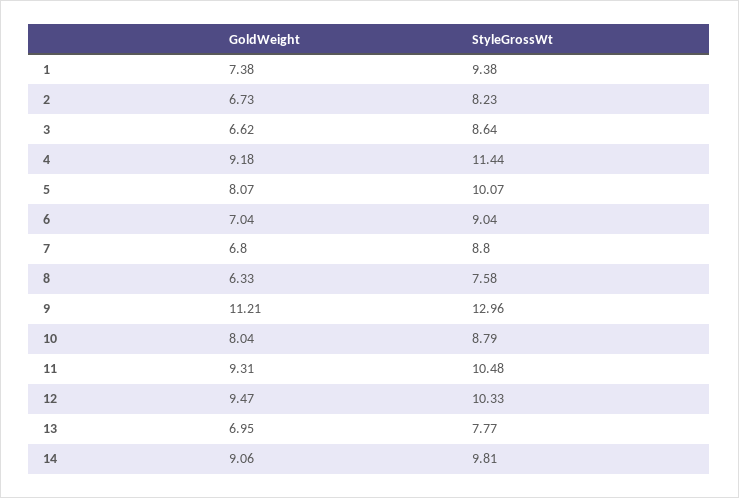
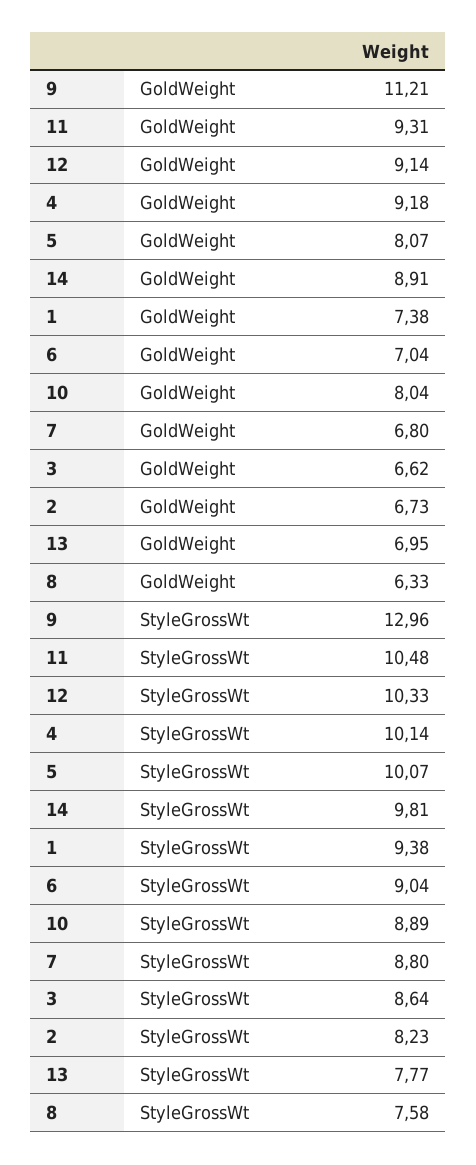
StyleGrossWt, 4: 11.44 -> 10.14
StyleGrossWt, 10: 8.79 -> 8.89
GoldWeight, 12: 9.47 -> 9.14
GoldWeight, 14: 9.06 -> 8.91

